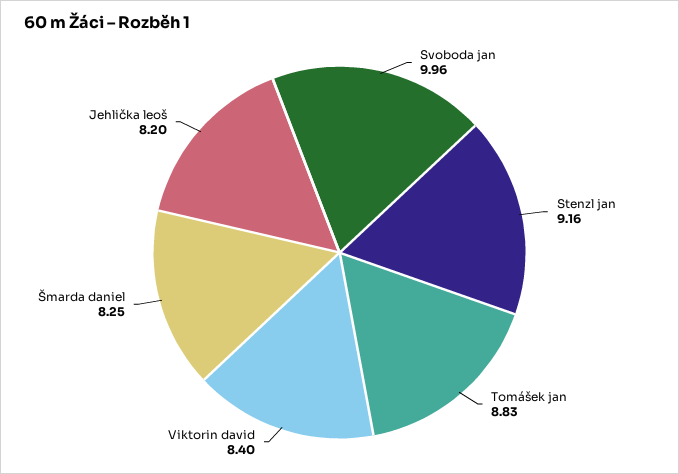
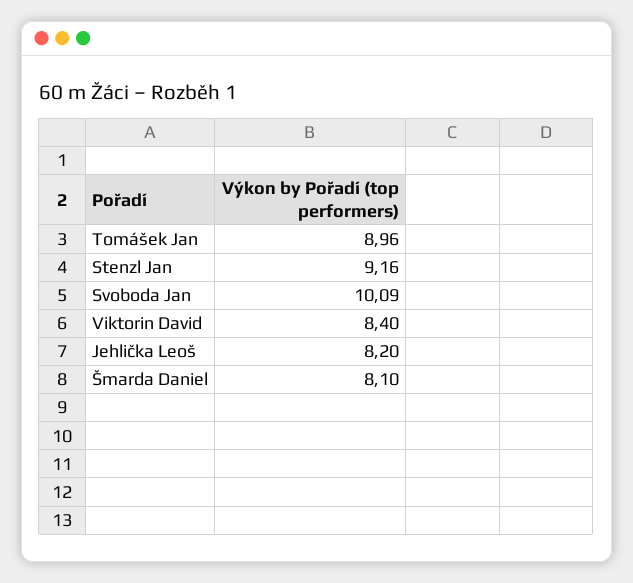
Svoboda jan: 9.96 -> 10.09
Tomášek jan: 8.83 -> 8.96
Šmarda daniel: 8.25 -> 8.1

